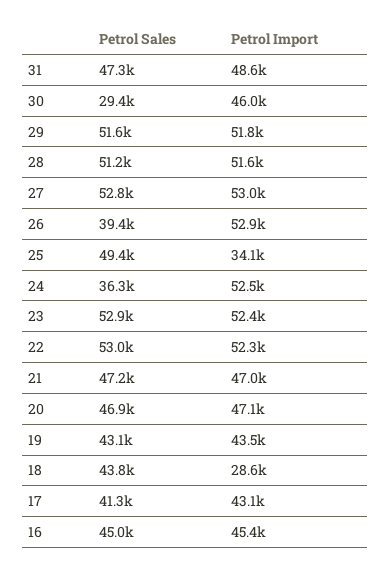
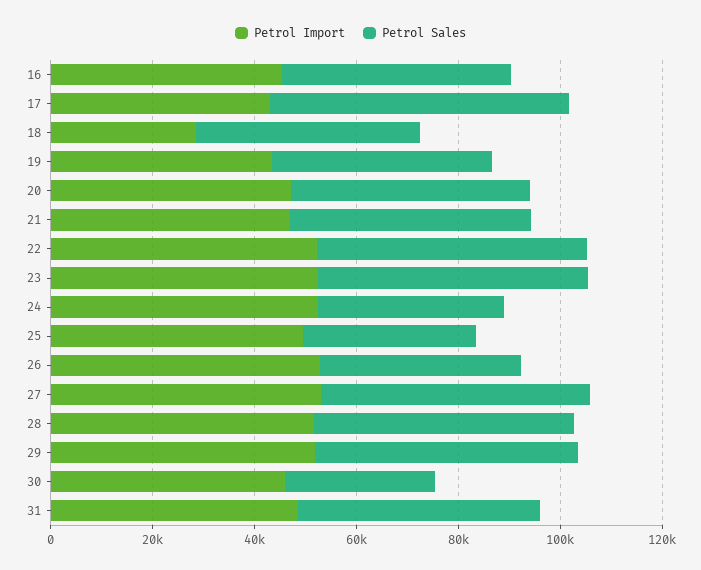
Petrol Sales, 25: 49400 -> 35000
Petrol Import, 25: 34100 -> 50000
Petrol Sales, 17: 41300 -> 60000

